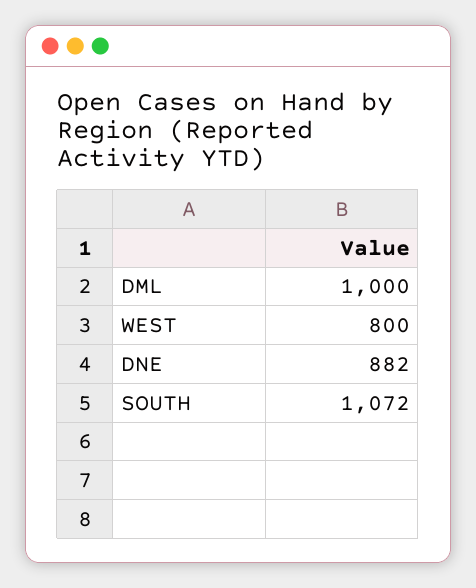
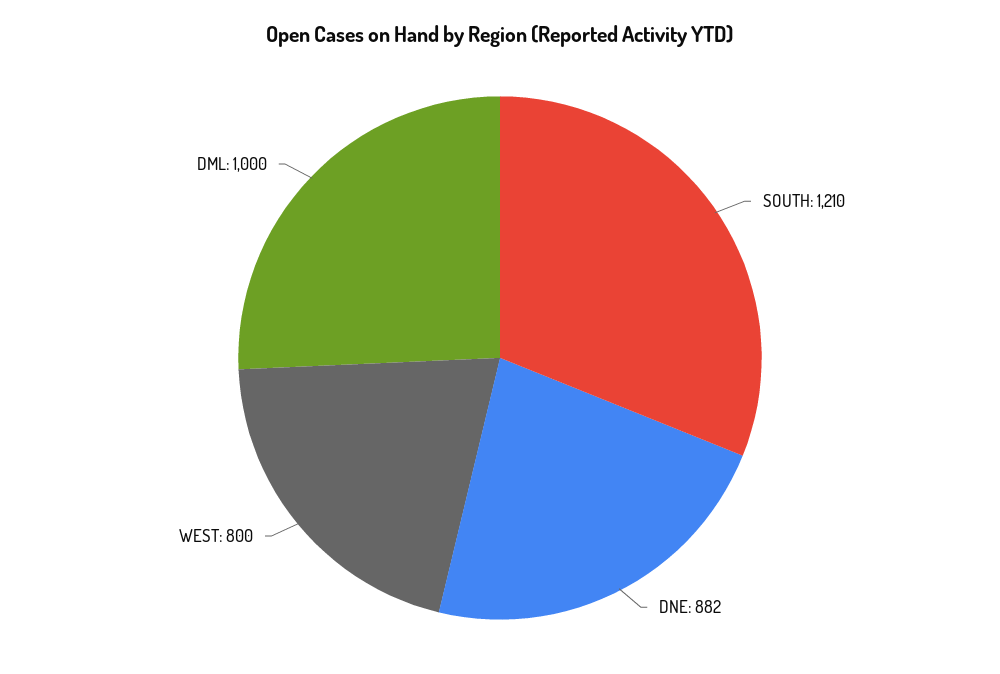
SOUTH: 1072 -> 1210

